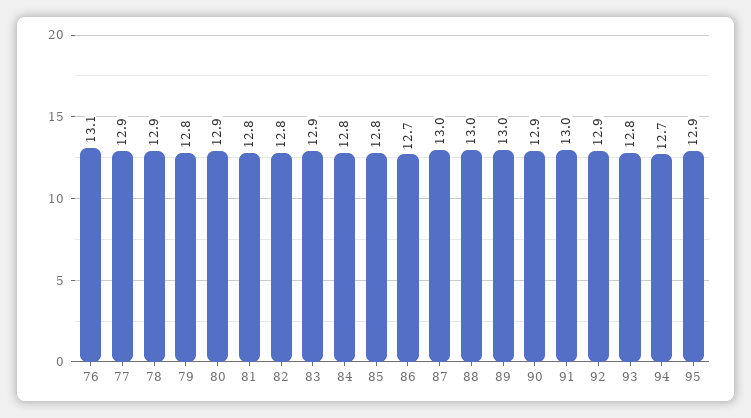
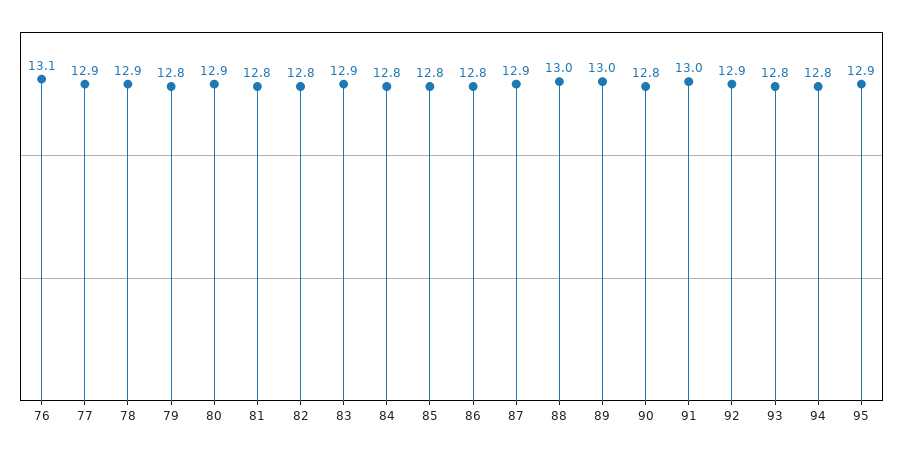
86: 12.7 -> 12.8
87: 13 -> 12.9
90: 12.9 -> 12.8
94: 12.7 -> 12.8

